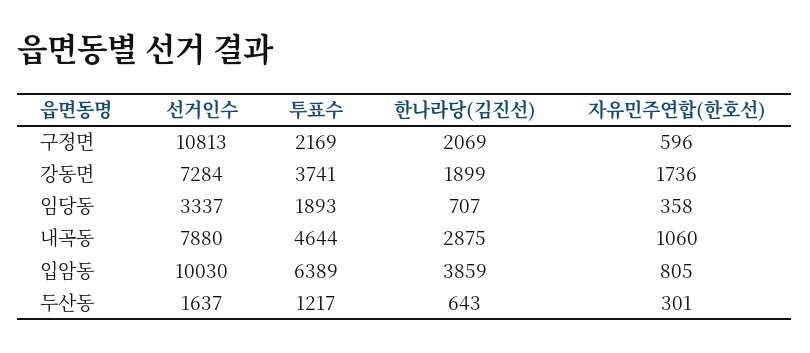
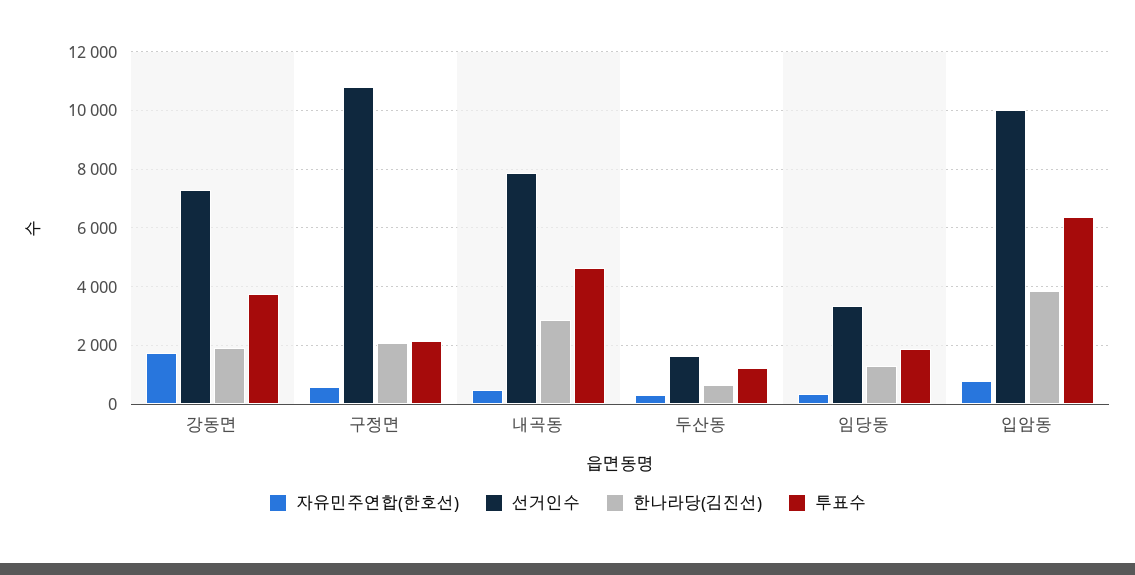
한나라당(김진선), 임당동: 707 -> 1250
자유민주연합(한호선), 내곡동: 1060 -> 500

